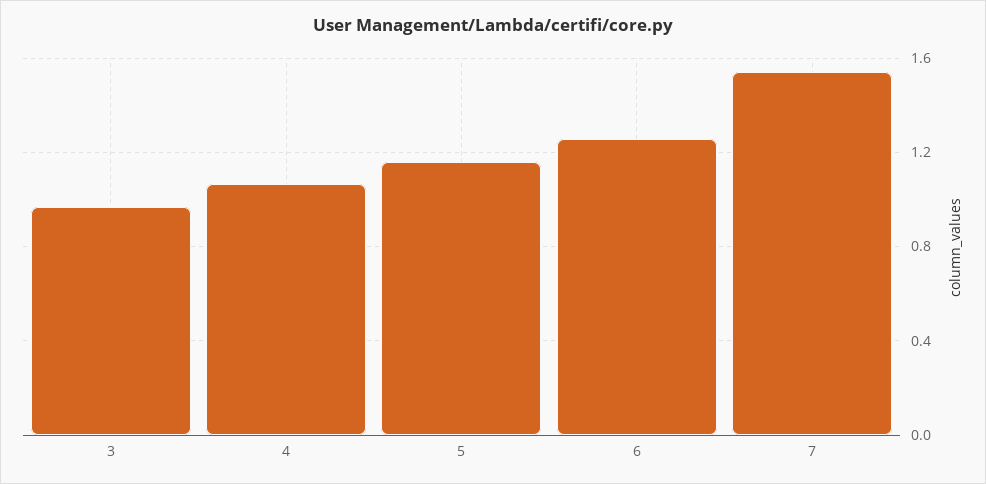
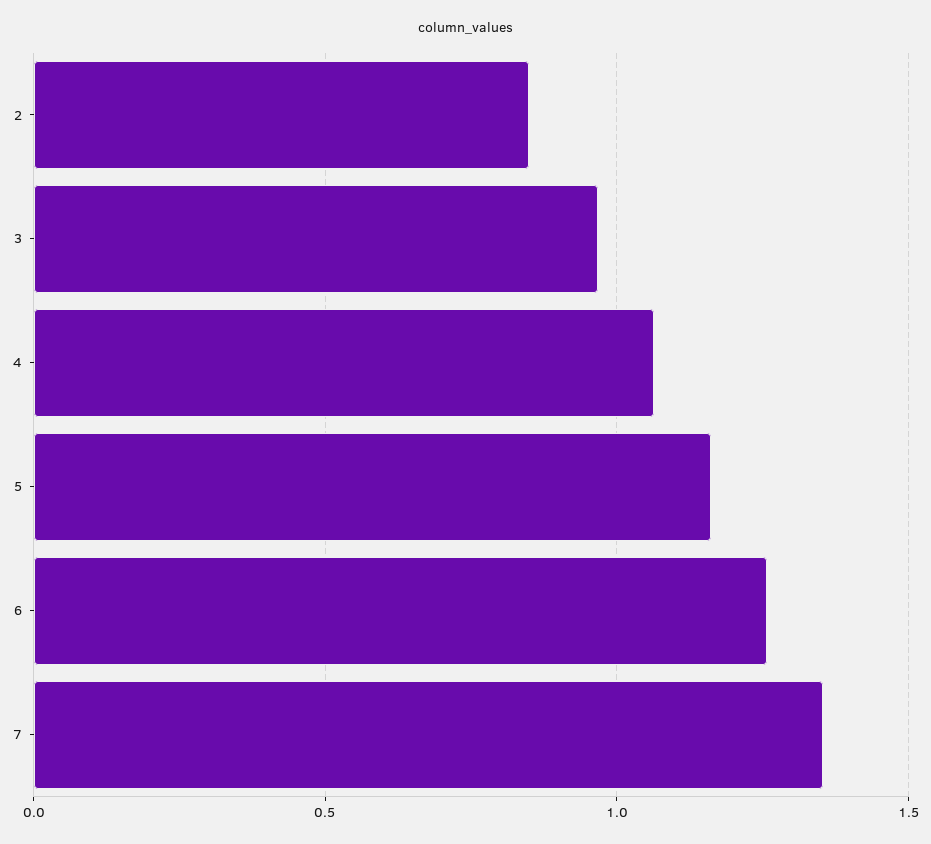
7: 1.55 -> 1.35
2: none -> 0.85

